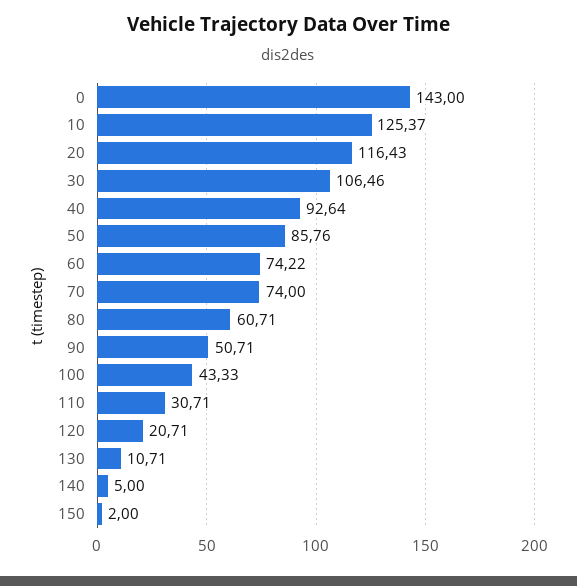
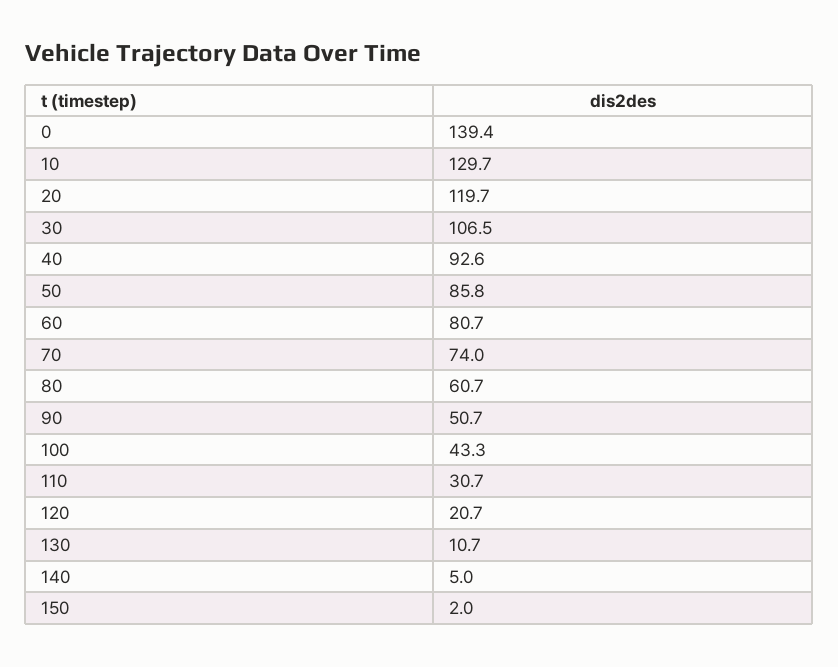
0: 143 -> 139.4
10: 125.37 -> 129.7
20: 116.43 -> 119.7
60: 74.22 -> 80.7

